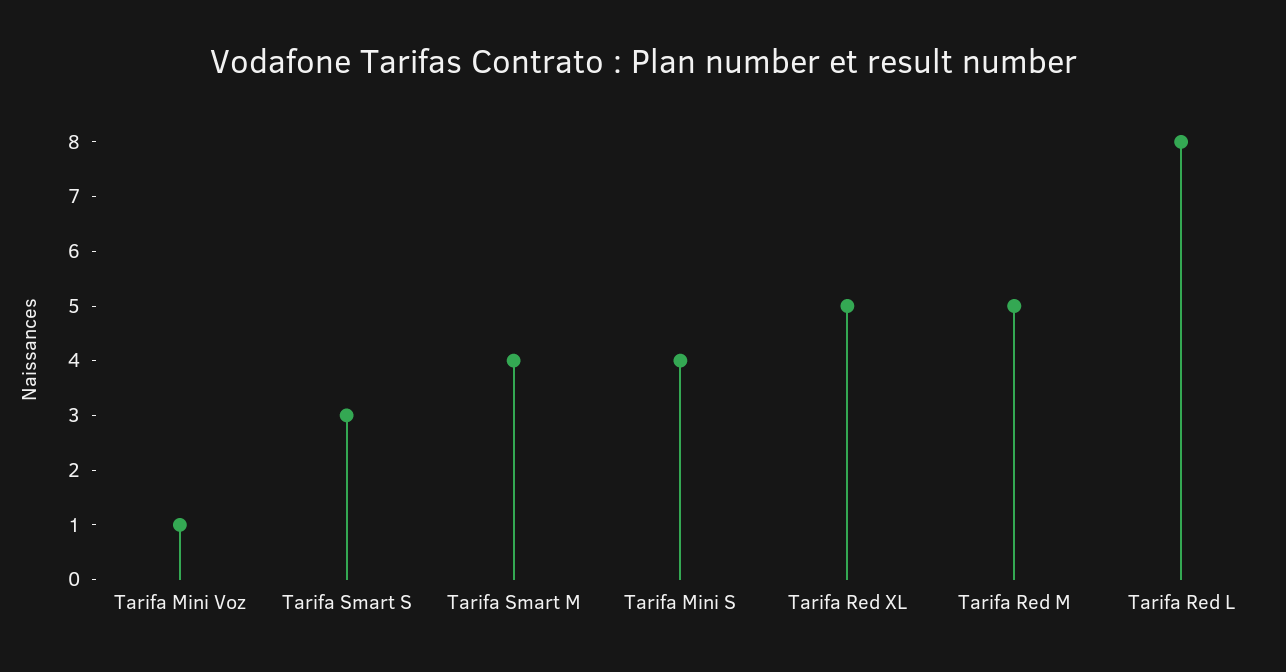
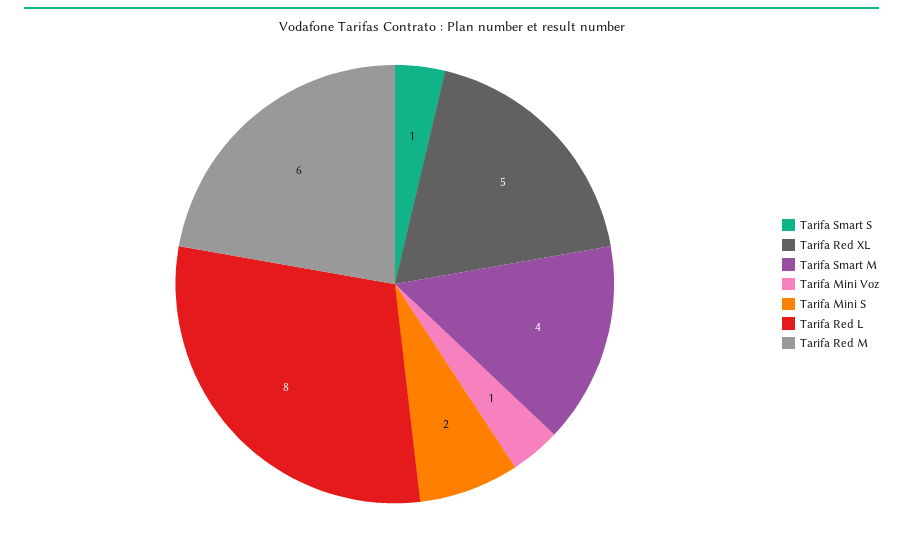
Tarifa Smart S: 3 -> 1
Tarifa Mini S: 4 -> 2
Tarifa Red M: 5 -> 6

